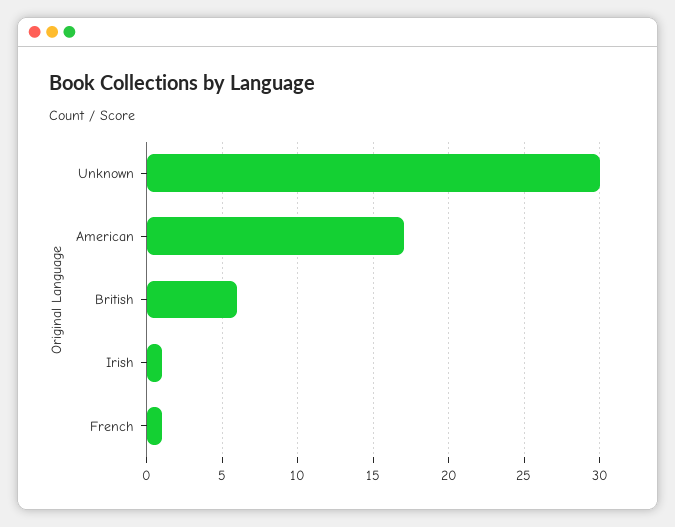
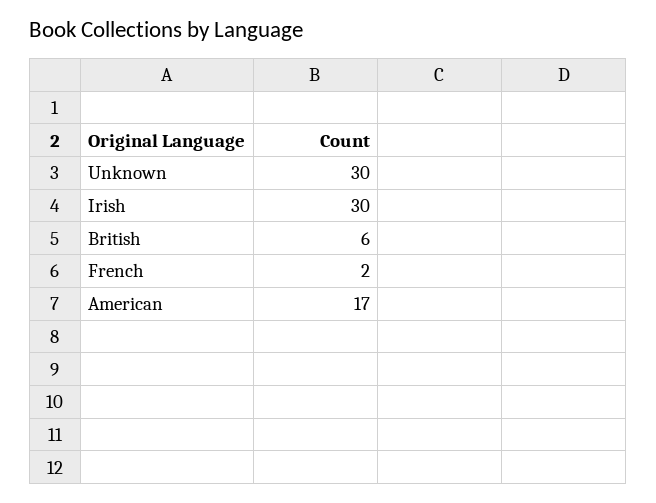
Irish: 1 -> 30
French: 1 -> 2

